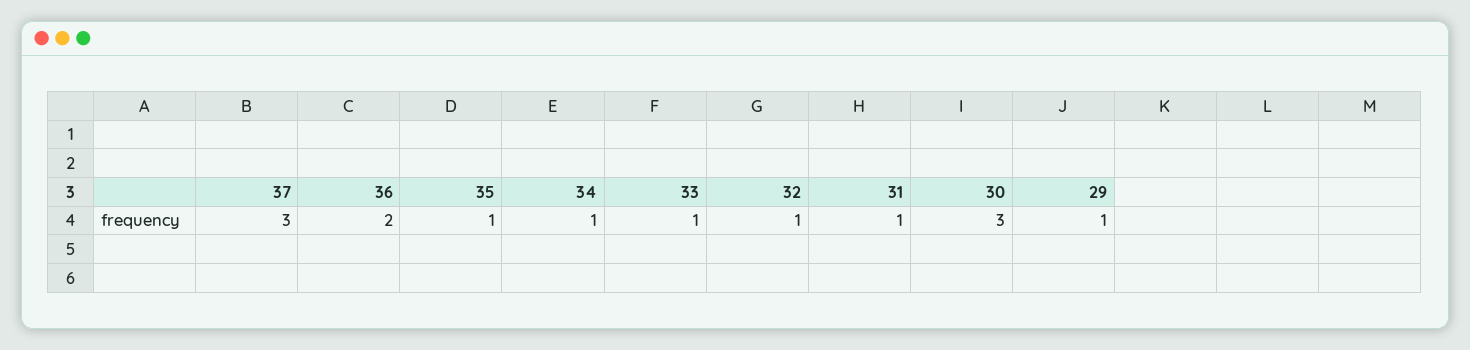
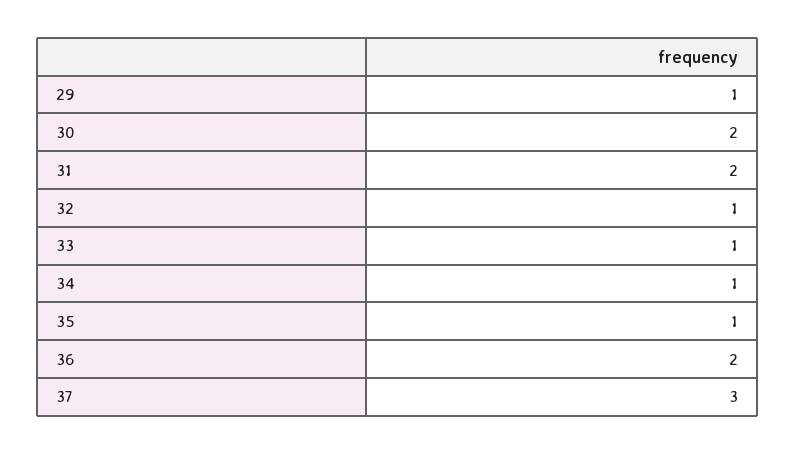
31: 1 -> 2
30: 3 -> 2

